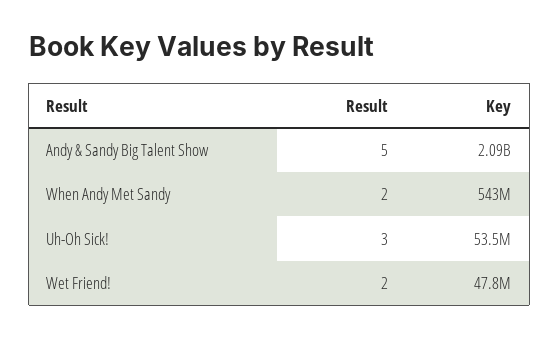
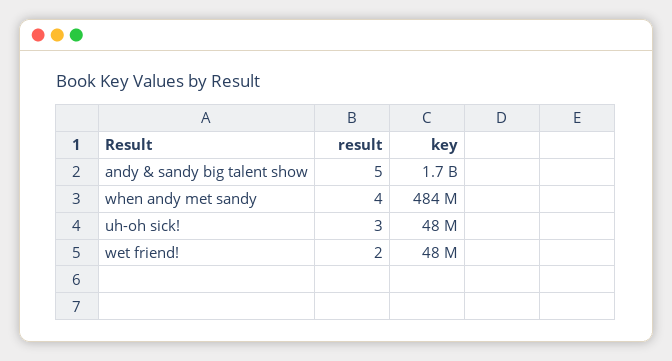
Key, Andy & Sandy Big Talent Show: 2090000000 -> 1700000000
Result, When Andy Met Sandy: 2 -> 4
Key, When Andy Met Sandy: 543000000 -> 484000000
Key, Uh-Oh Sick!: 53500000 -> 48000000

